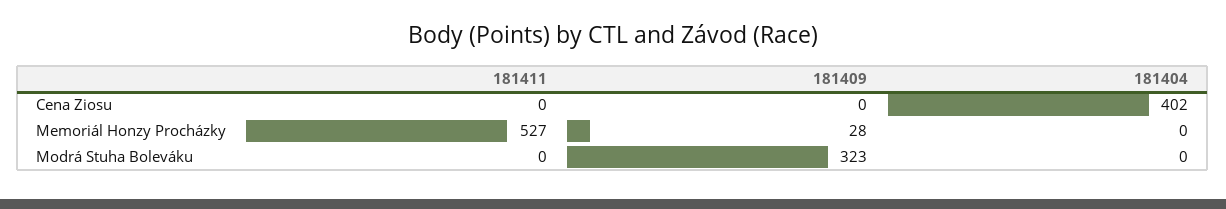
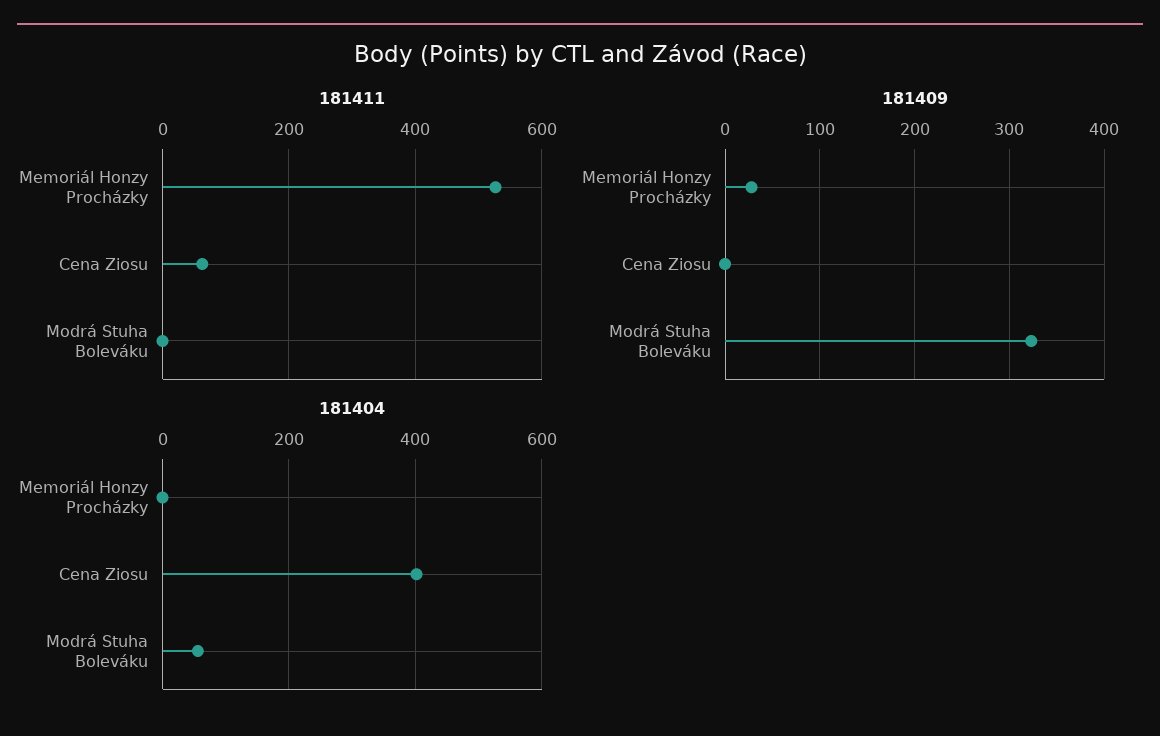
181411, Cena Ziosu: 0 -> 60
181404, Modrá Stuha Boleváku: 0 -> 60

